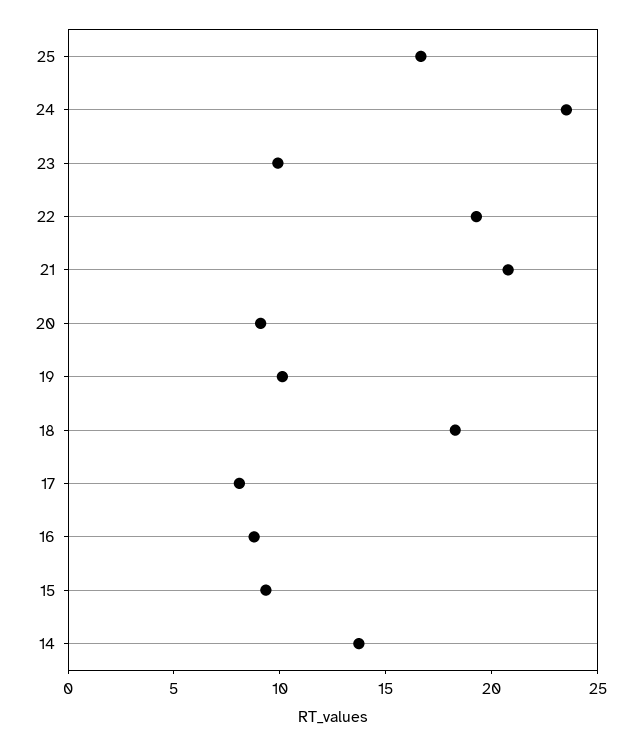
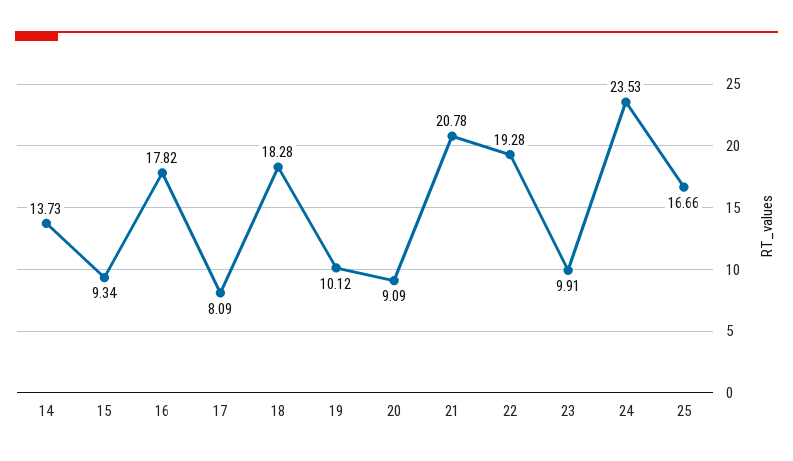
16: 9 -> 17.82

